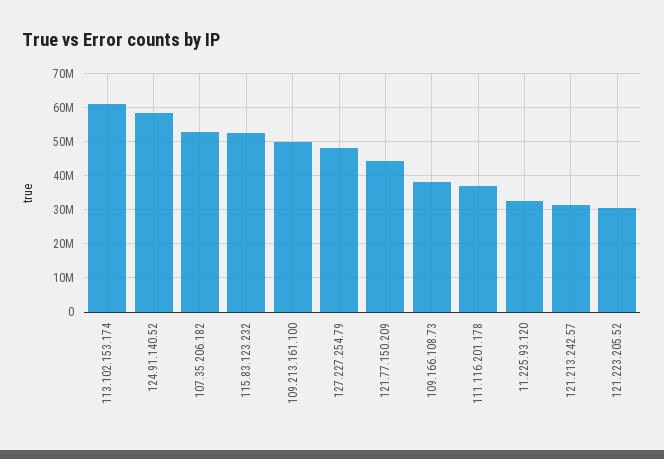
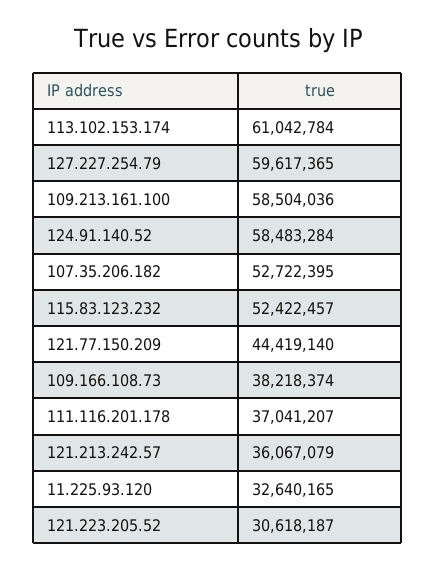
109.213.161.100: 50000000 -> 58504036
127.227.254.79: 48000000 -> 59617365
121.213.242.57: 32000000 -> 36067079

